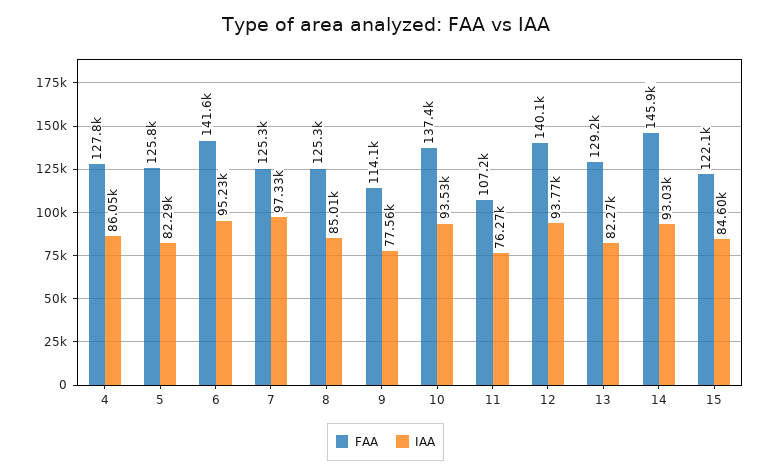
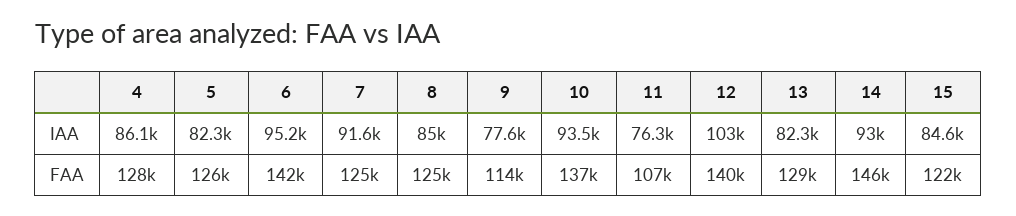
IAA, 7: 97330 -> 91600
IAA, 12: 93770 -> 103000

